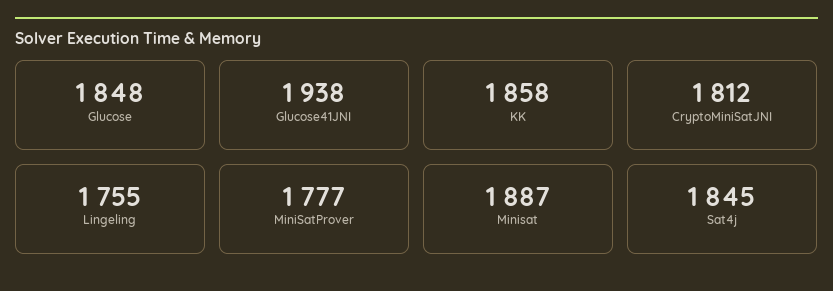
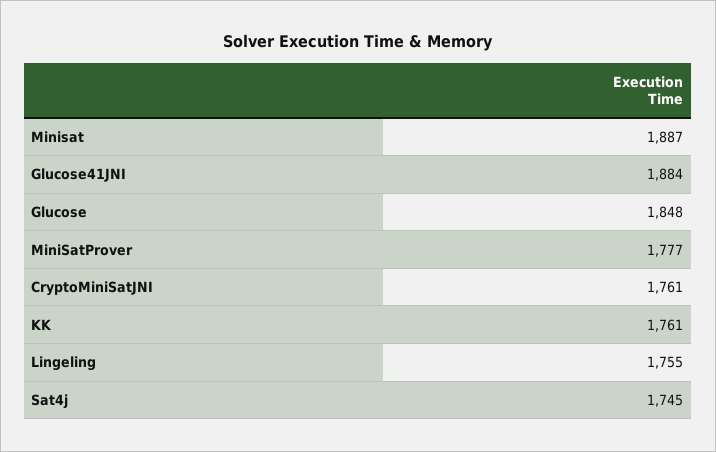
Glucose41JNI: 1938 -> 1884
KK: 1858 -> 1761
CryptoMiniSatJNI: 1812 -> 1761
Sat4j: 1845 -> 1745

